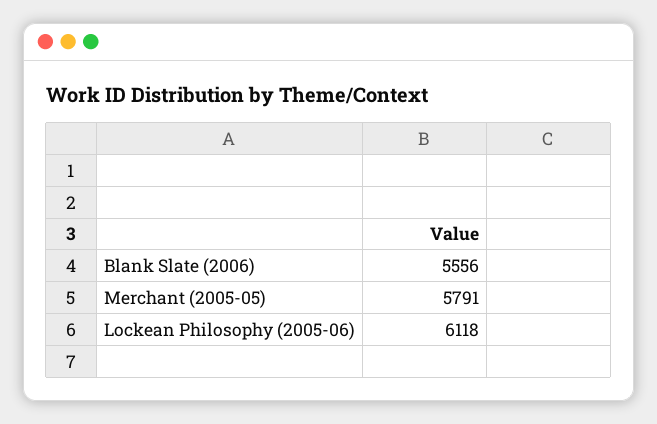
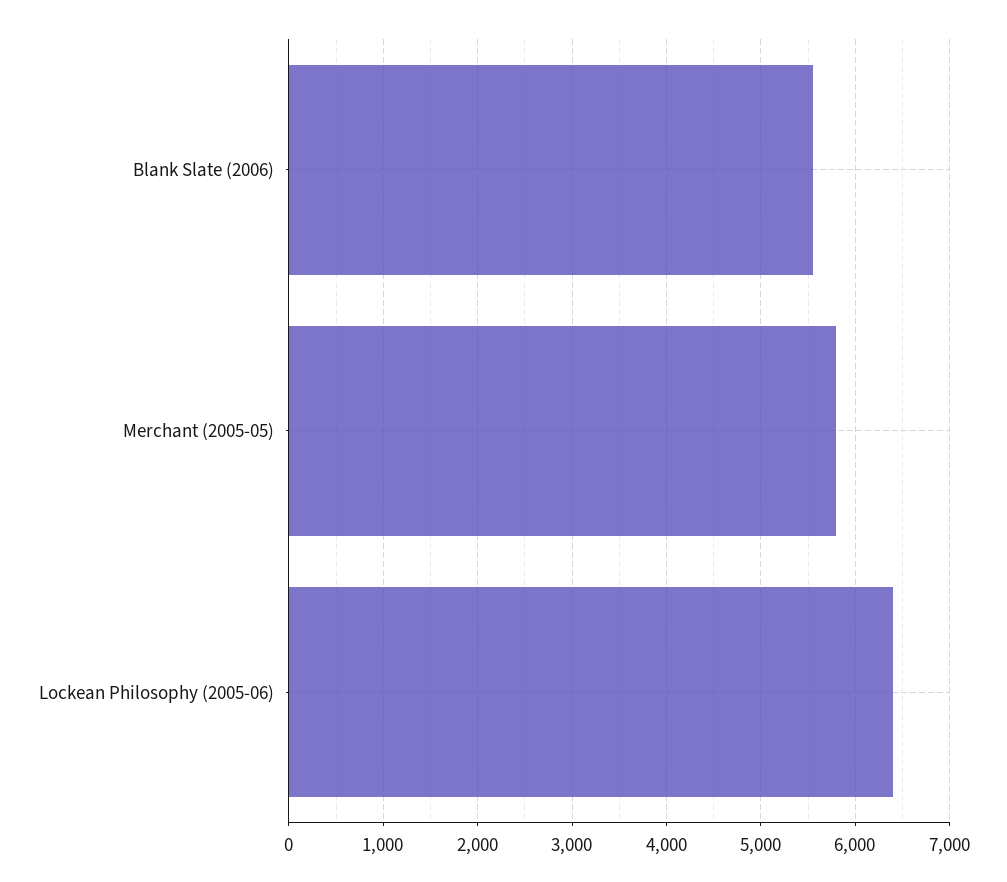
Lockean Philosophy (2005-06): 6118 -> 6400

